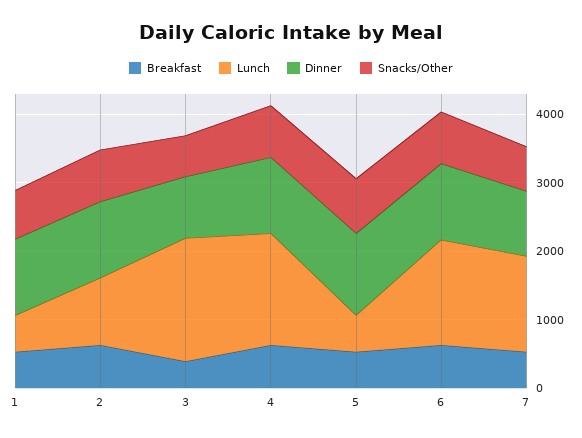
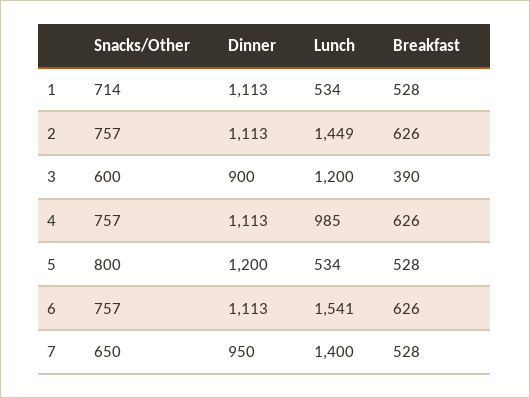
Lunch, 2: 1000 -> 1449
Lunch, 3: 1800 -> 1200
Lunch, 4: 1600 -> 985

